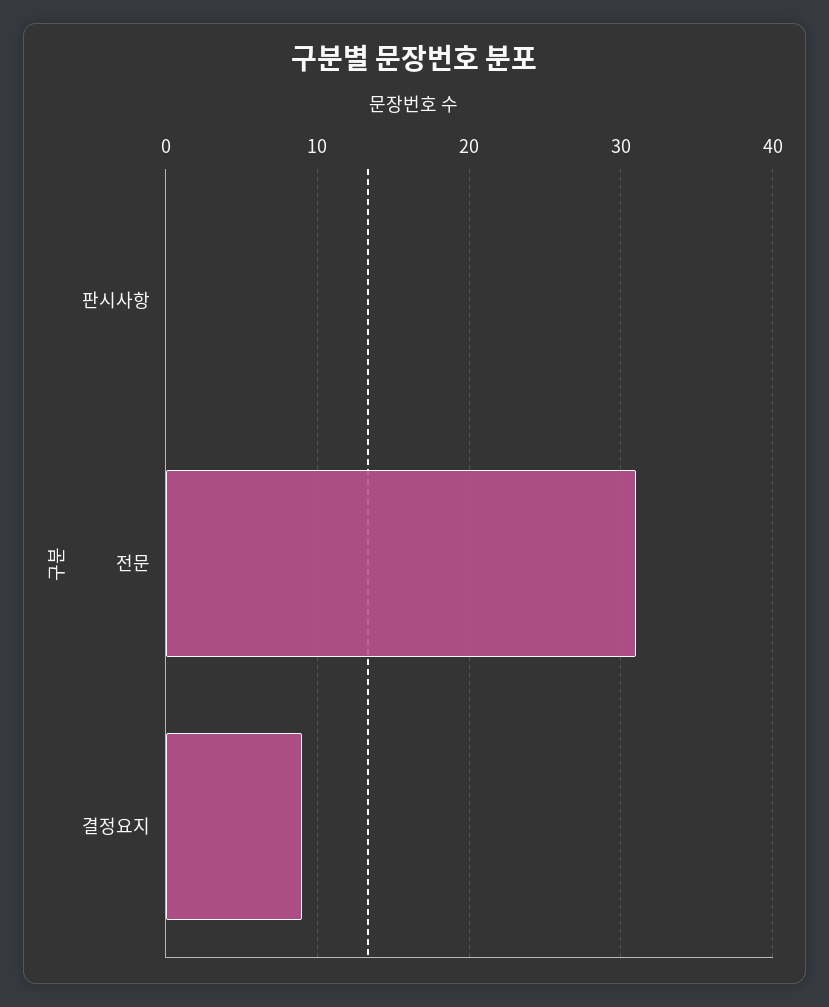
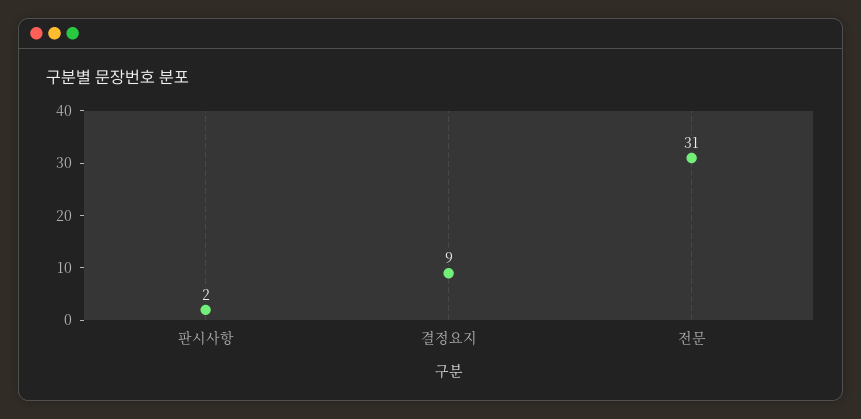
판시사항: 0 -> 2

